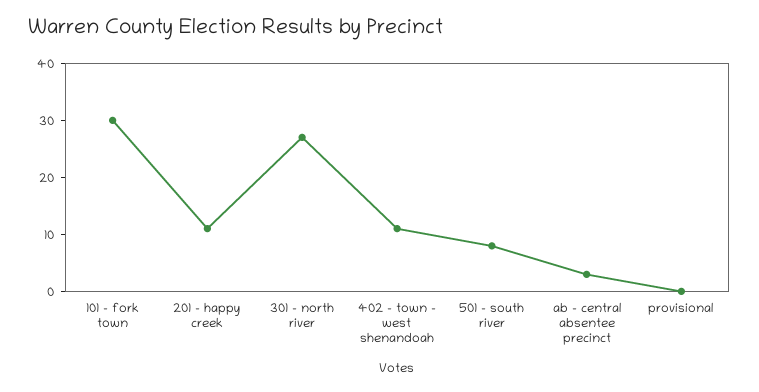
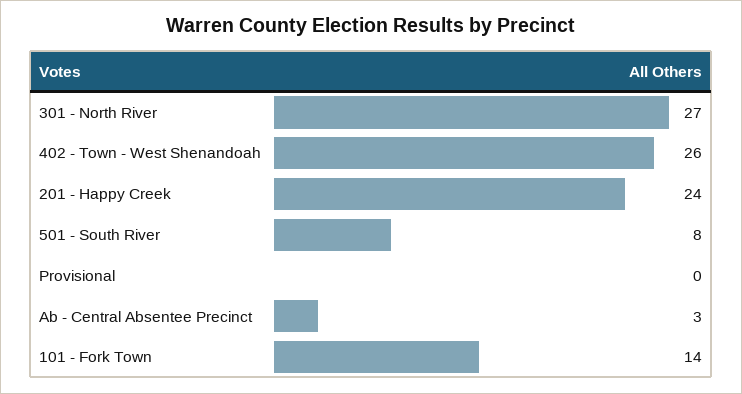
101 - fork town: 30 -> 14
201 - happy creek: 10 -> 24
402 - town - west shenandoah: 10 -> 26

